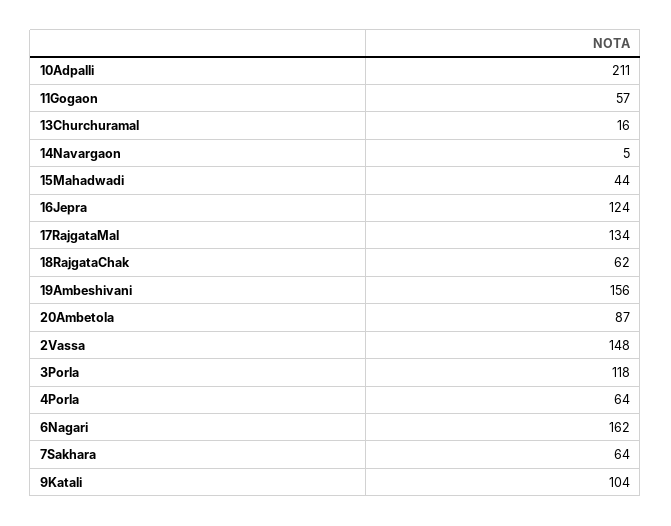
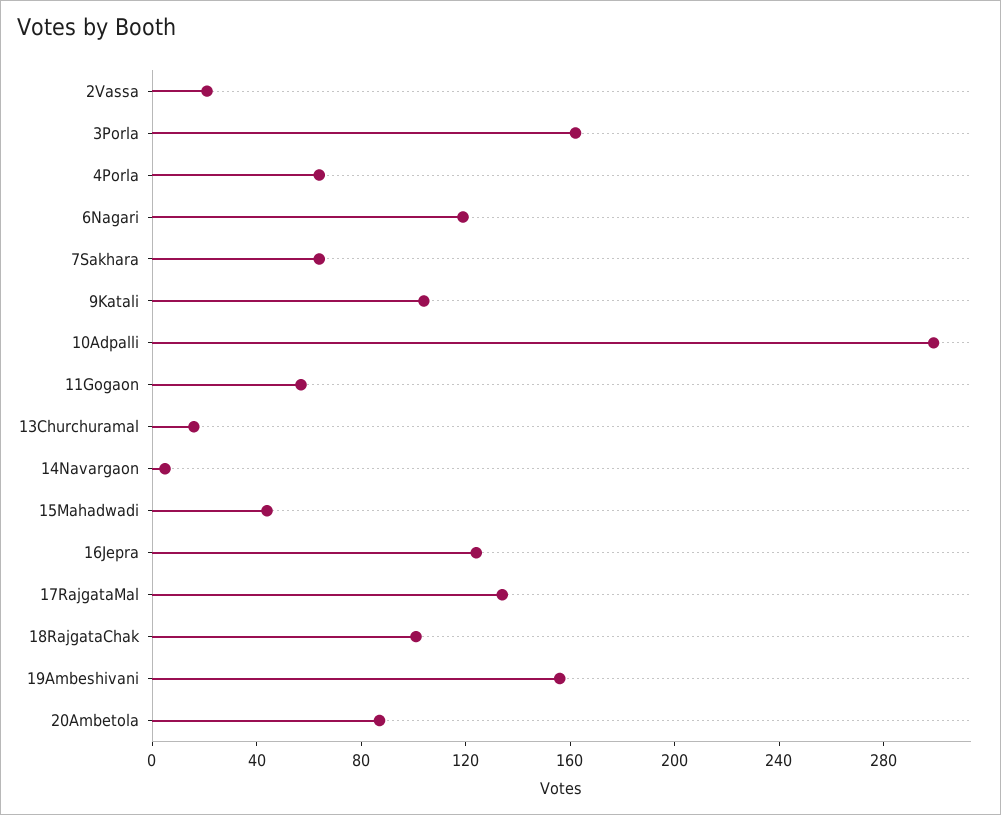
10Adpalli: 211 -> 300
18RajgataChak: 62 -> 100
2Vassa: 148 -> 20
3Porla: 118 -> 160
6Nagari: 162 -> 120

